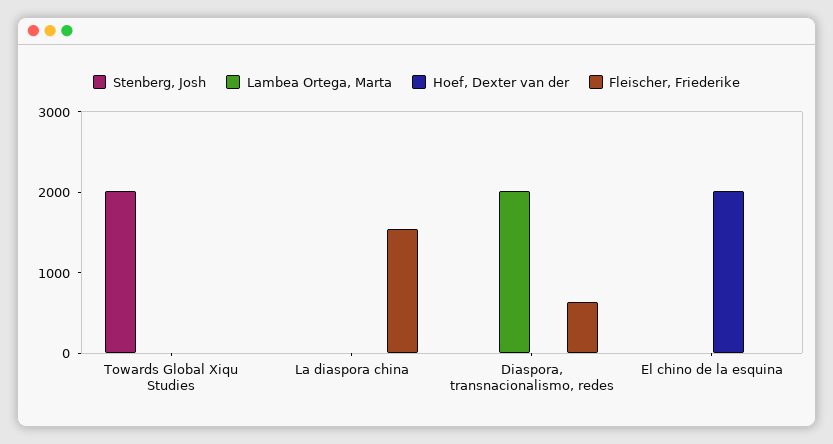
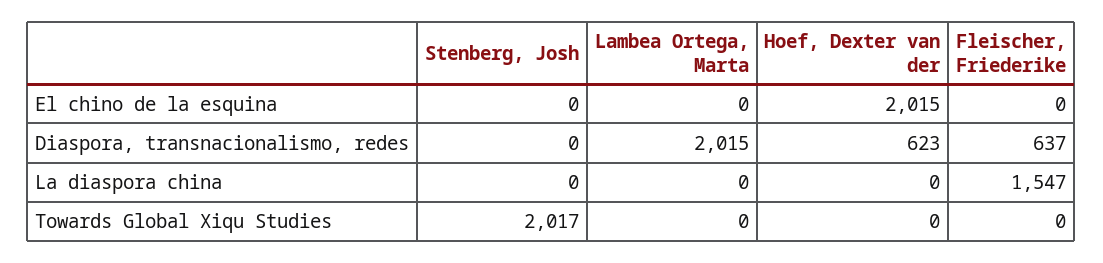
Hoef, Dexter van der, Diaspora, transnacionalismo, redes: 0 -> 623

